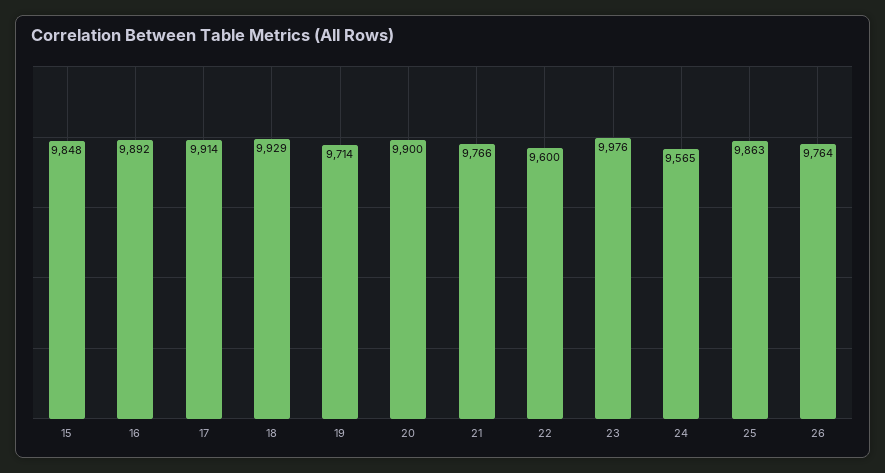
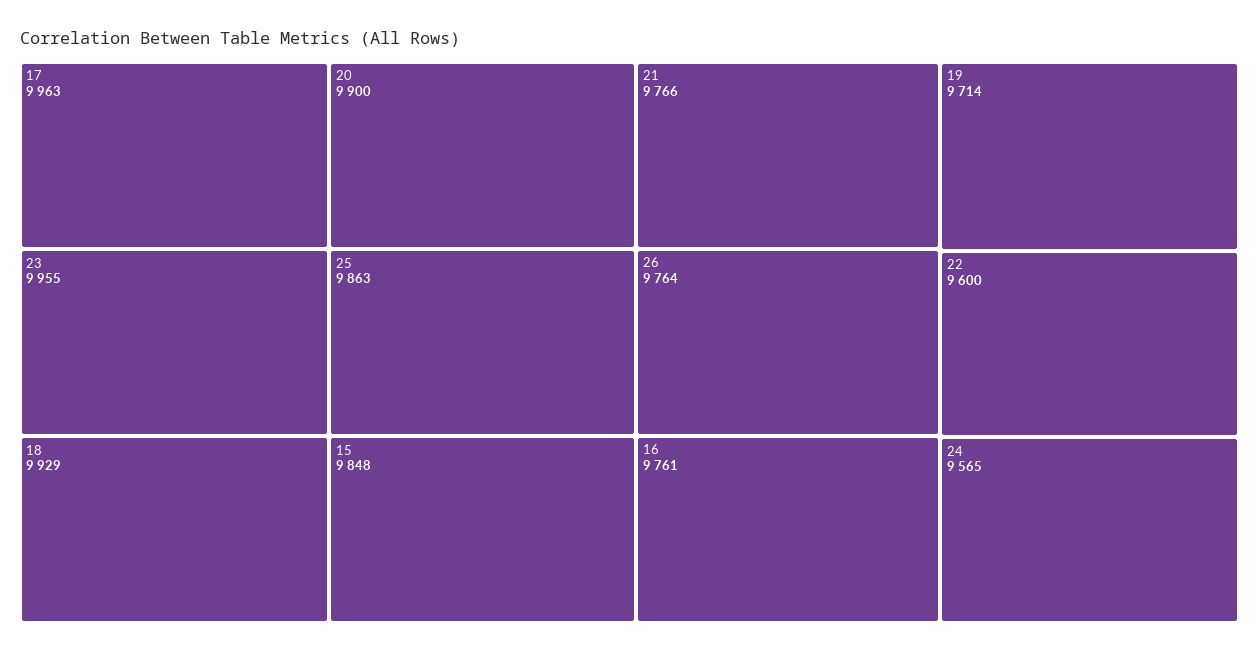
16: 9892 -> 9761
17: 9914 -> 9963
23: 9976 -> 9955

